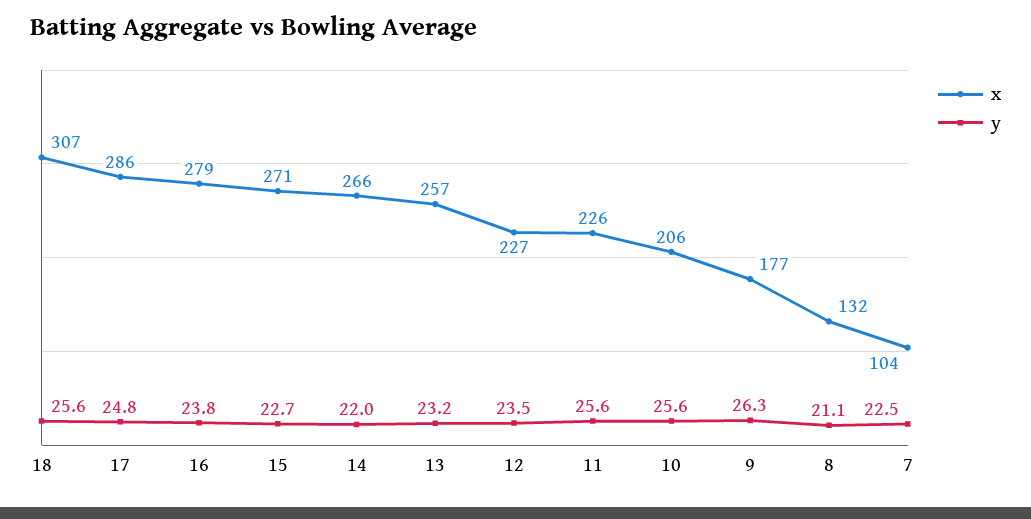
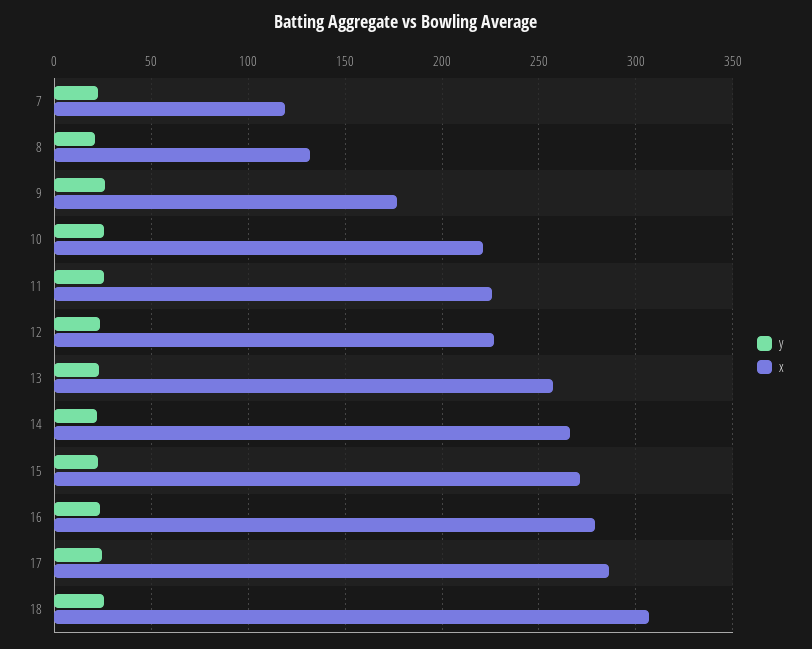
x, 10: 206 -> 220
x, 7: 104 -> 120

